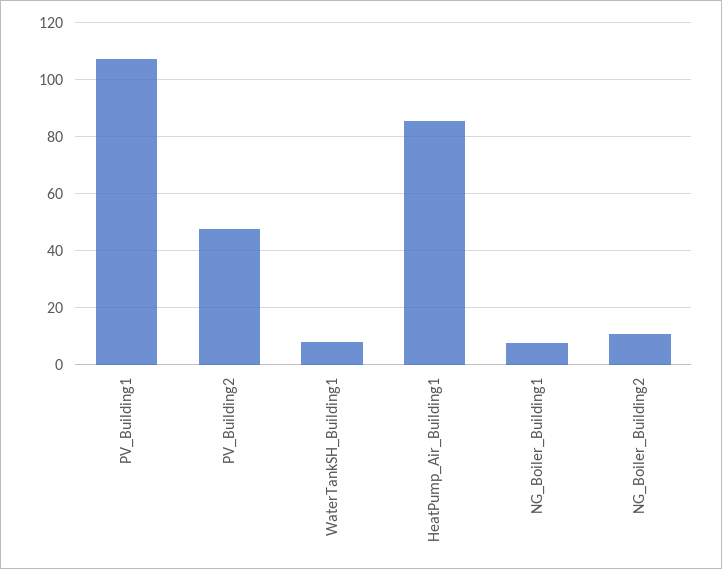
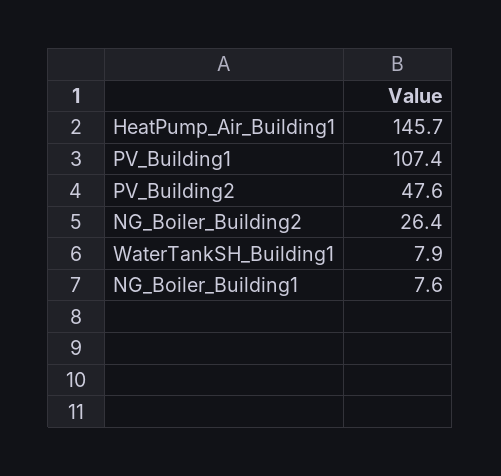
HeatPump_Air_Building1: 85 -> 145.7
NG_Boiler_Building2: 10 -> 26.4

